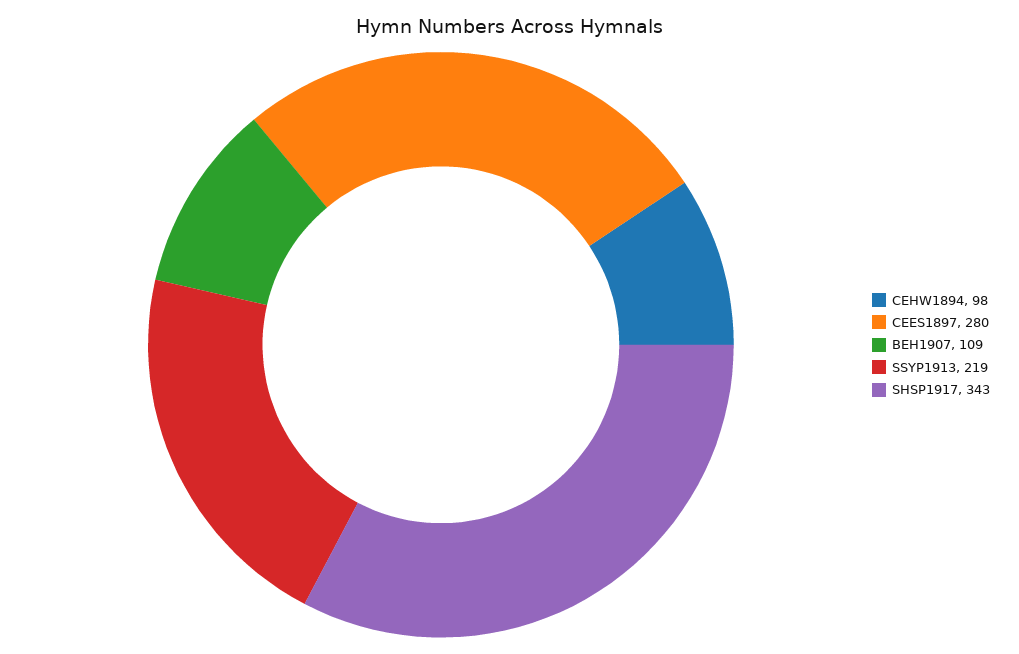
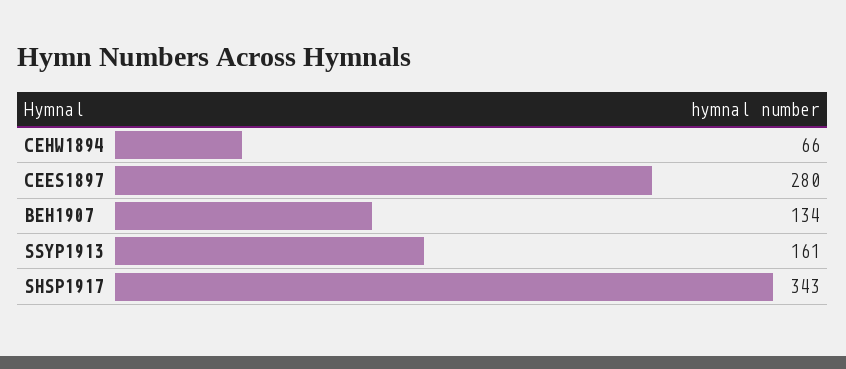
CEHW1894: 98 -> 66
BEH1907: 109 -> 134
SSYP1913: 219 -> 161

